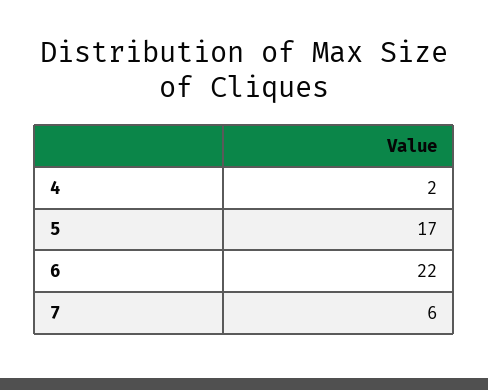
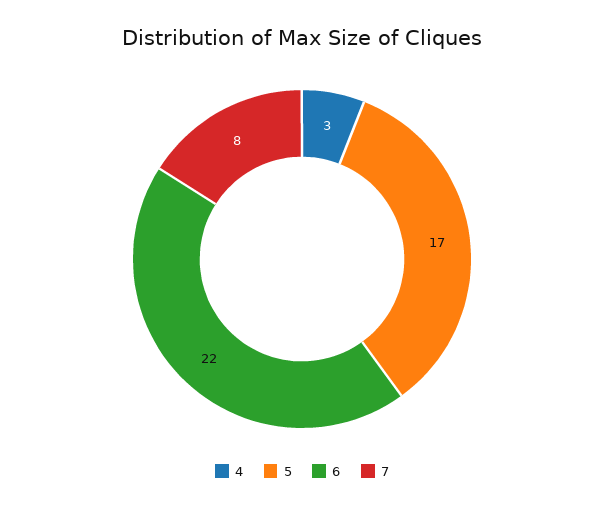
4: 2 -> 3
7: 6 -> 8

